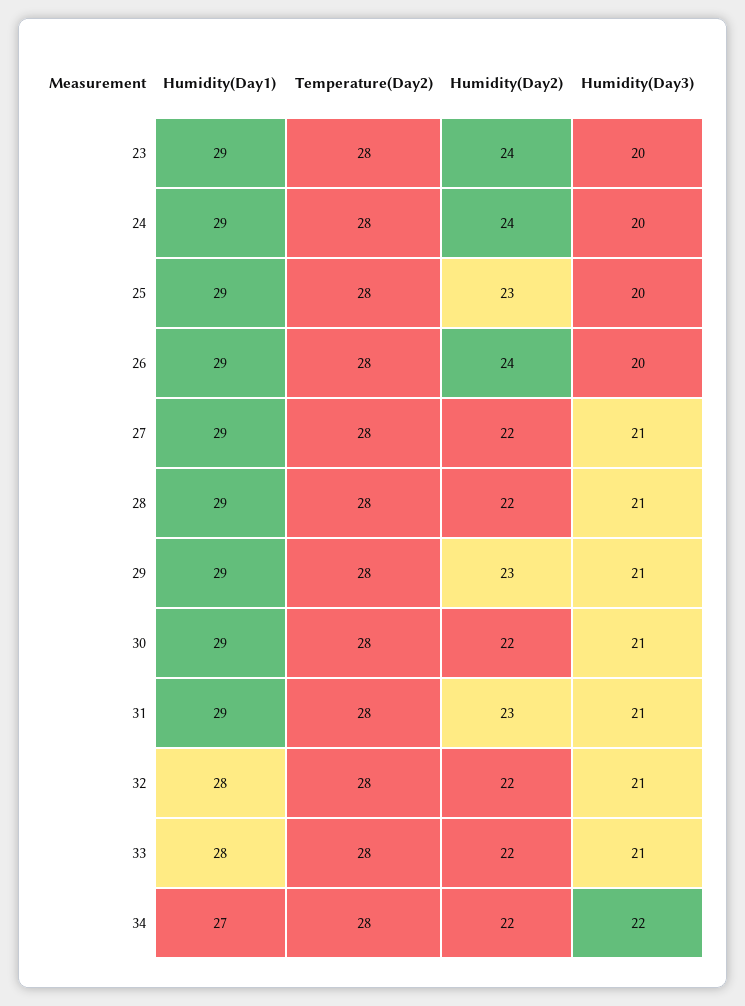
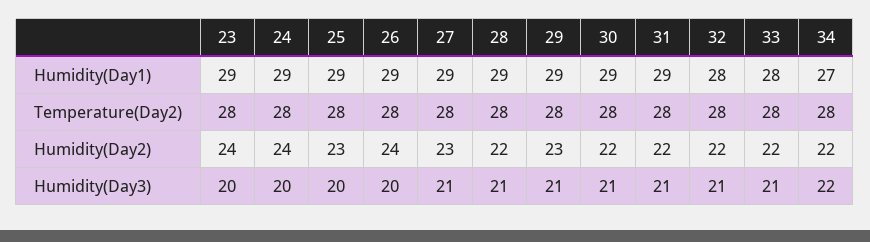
Humidity(Day2), 27: 22 -> 23
Humidity(Day2), 31: 23 -> 22

